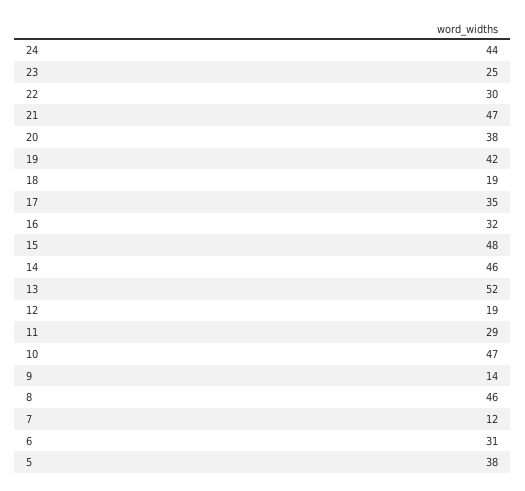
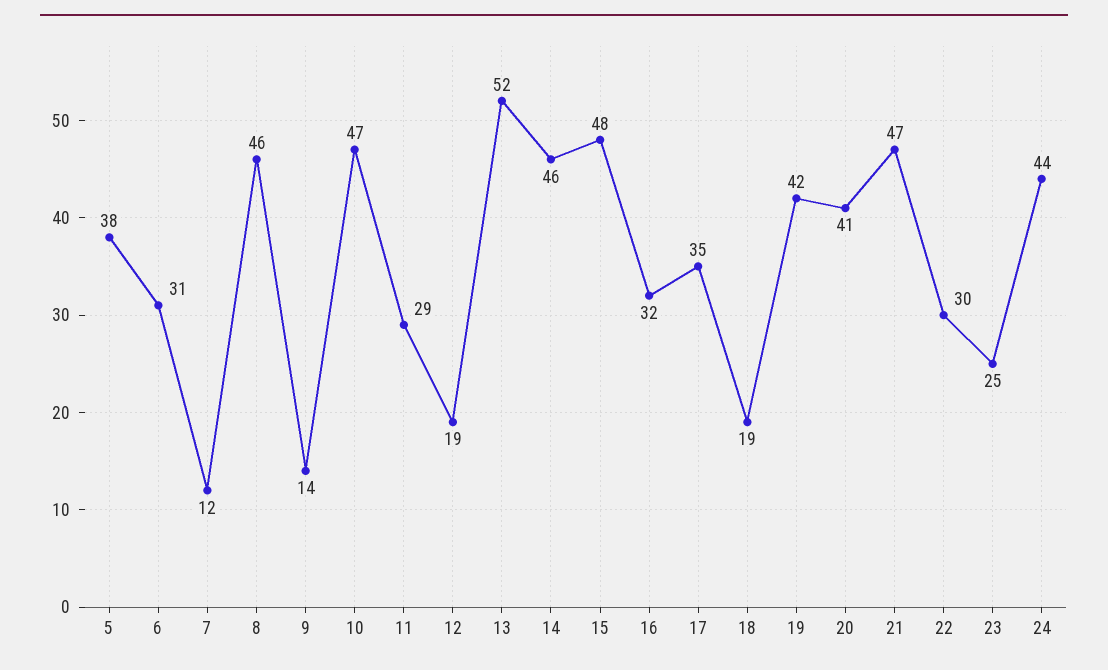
20: 38 -> 41

